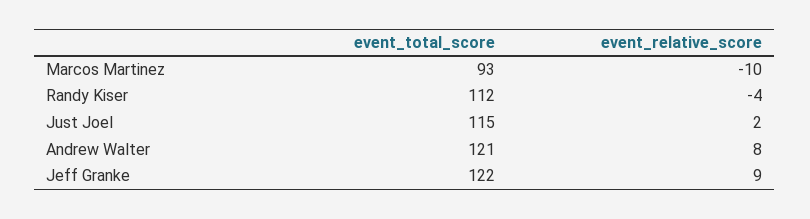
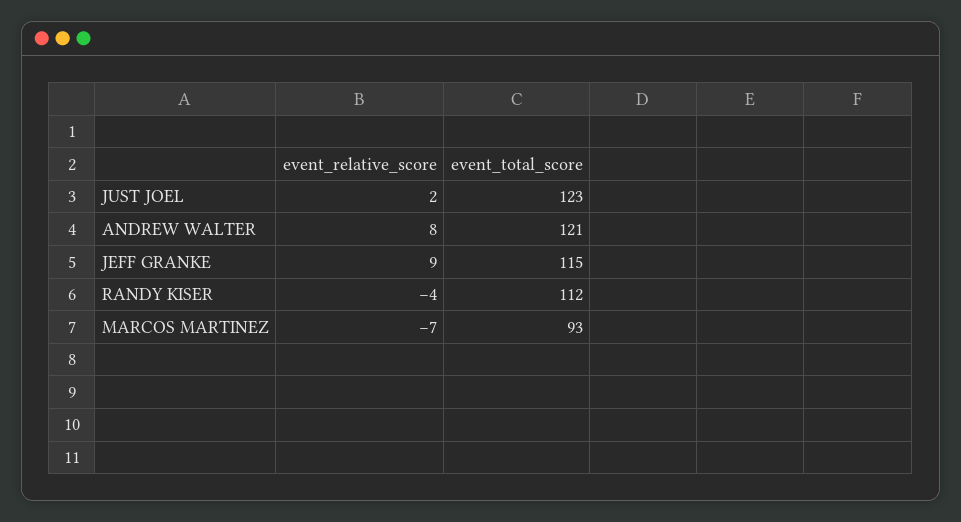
event_relative_score, Marcos Martinez: -10 -> -7
event_total_score, Just Joel: 115 -> 123
event_total_score, Jeff Granke: 122 -> 115

